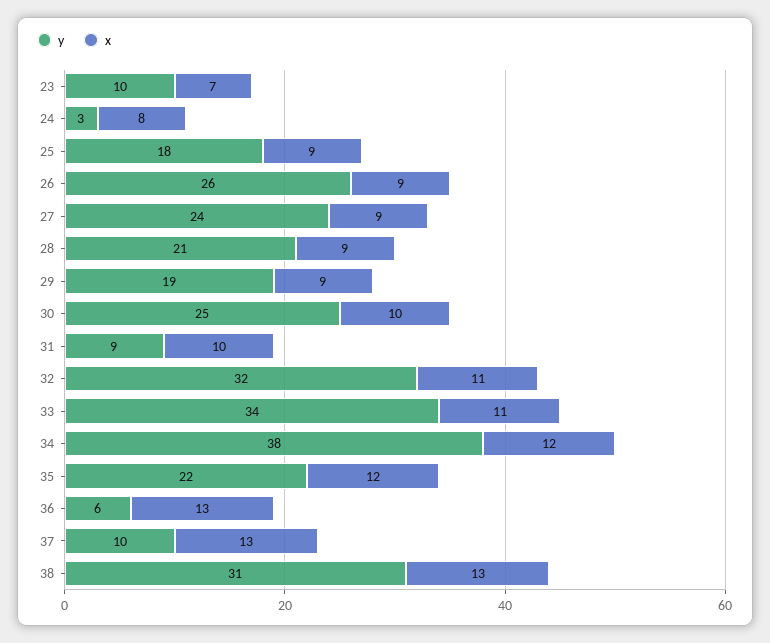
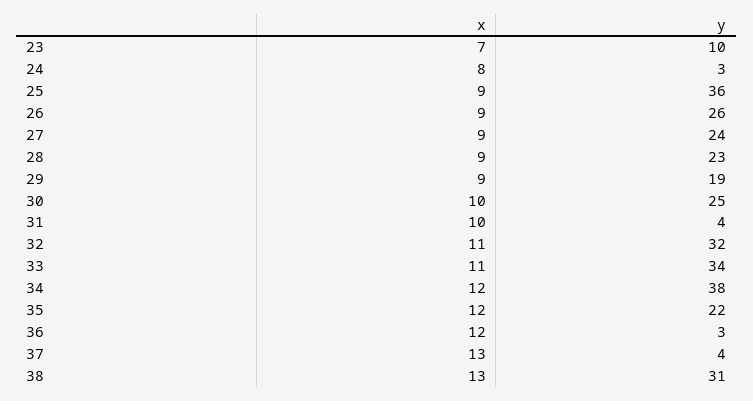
y, 25: 18 -> 36
y, 28: 21 -> 23
y, 31: 9 -> 4
y, 36: 6 -> 3
x, 36: 13 -> 12
y, 37: 10 -> 4

